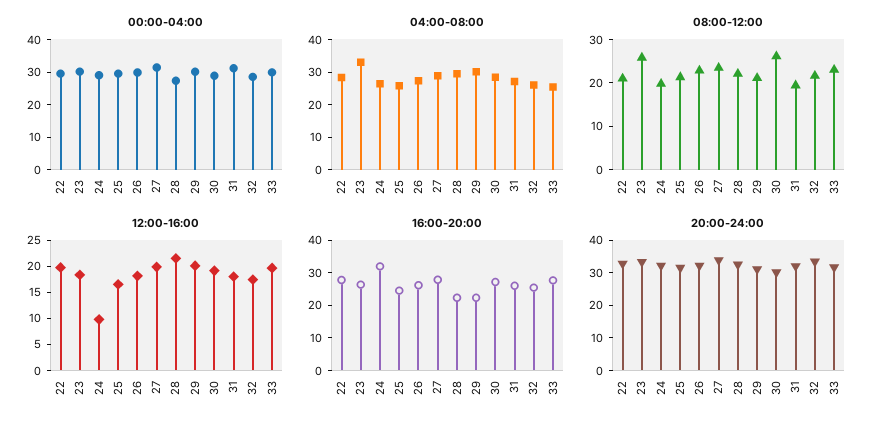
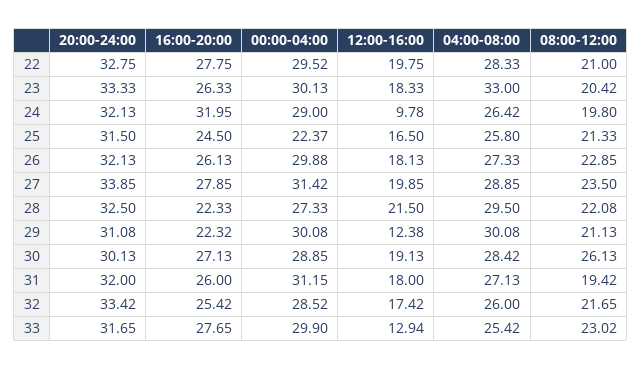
00:00-04:00, 25: 30 -> 22.37
08:00-12:00, 23: 26 -> 20.42
12:00-16:00, 29: 20 -> 12.38
12:00-16:00, 33: 20 -> 12.94

